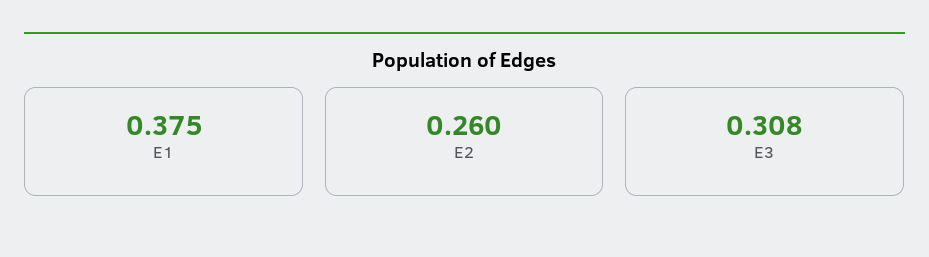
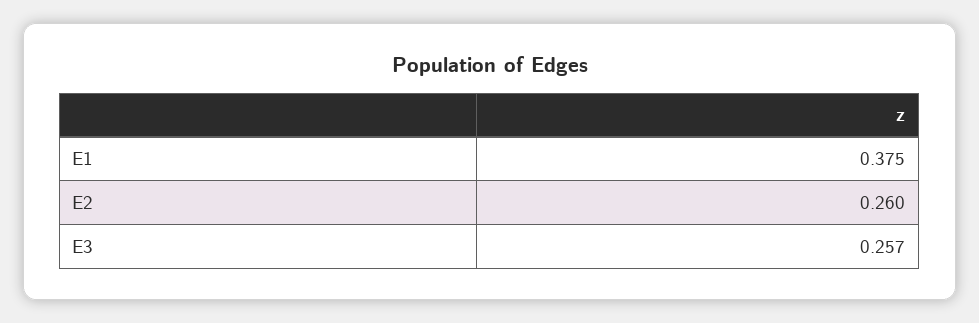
E3: 0.308 -> 0.257

